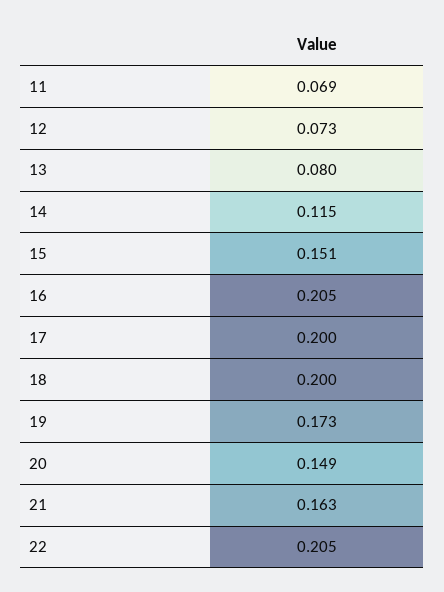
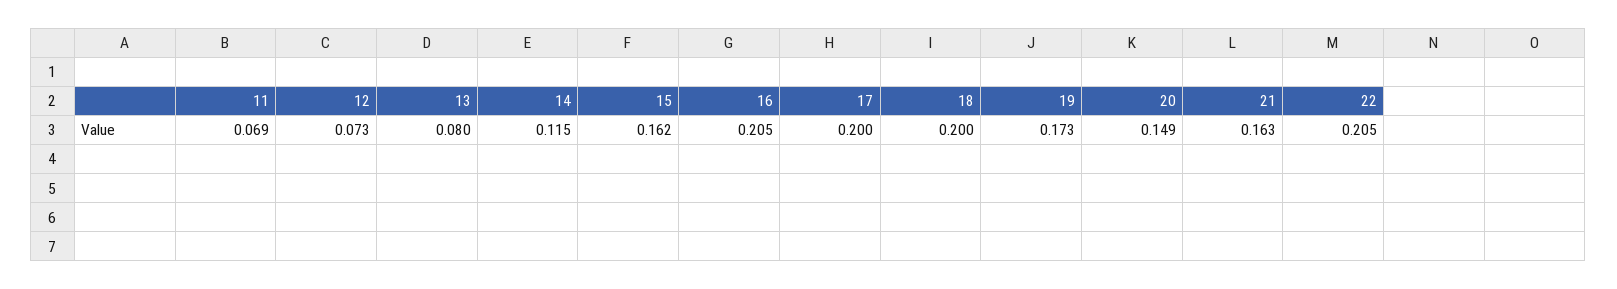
15: 0.151 -> 0.162

